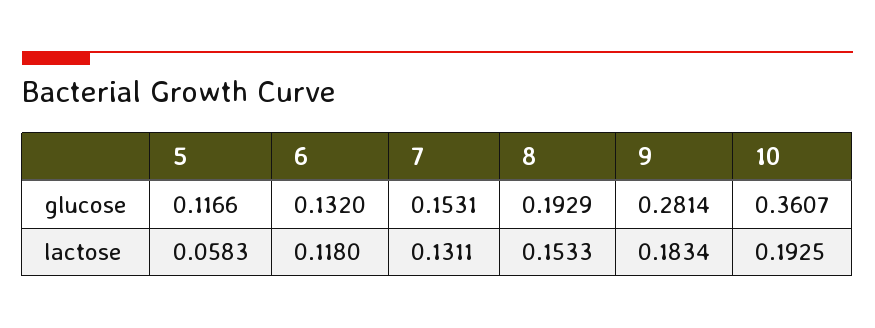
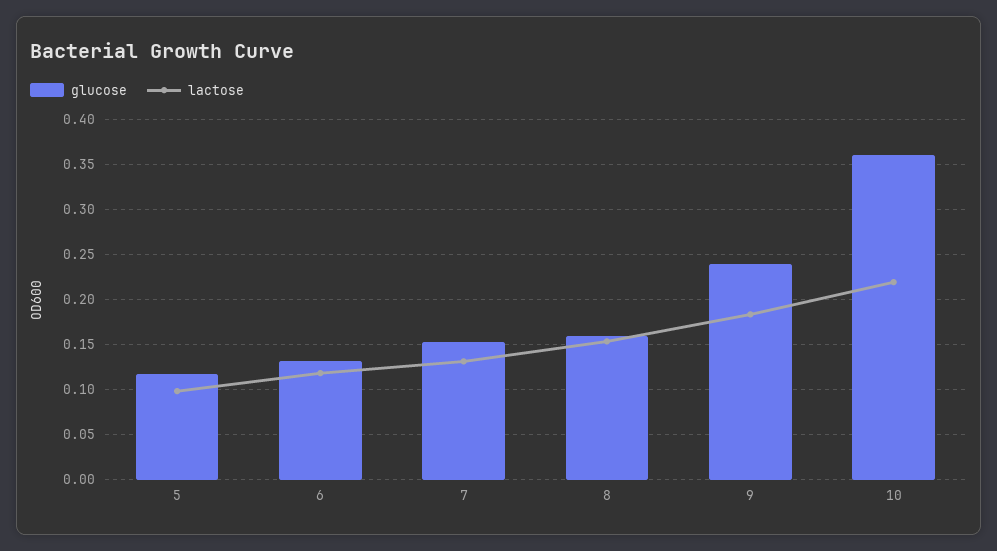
glucose, 8: 0.1929 -> 0.16
glucose, 9: 0.2814 -> 0.24
lactose, 5: 0.0583 -> 0.1
lactose, 10: 0.1925 -> 0.22

